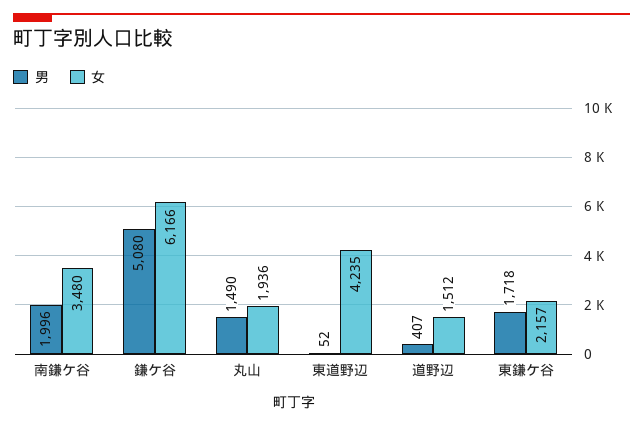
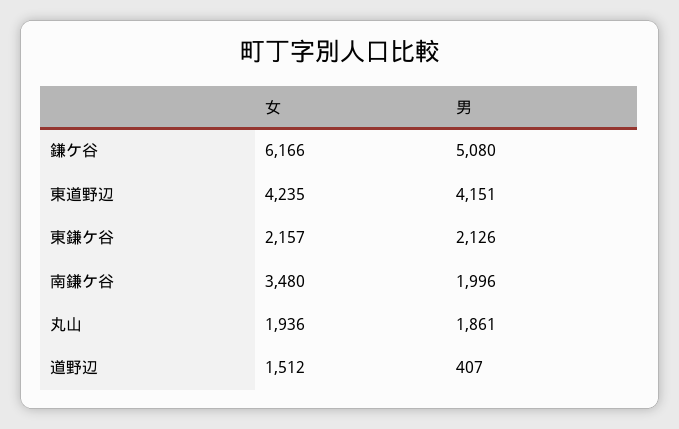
男, 丸山: 1490 -> 1861
男, 東道野辺: 52 -> 4151
男, 東鎌ケ谷: 1718 -> 2126

